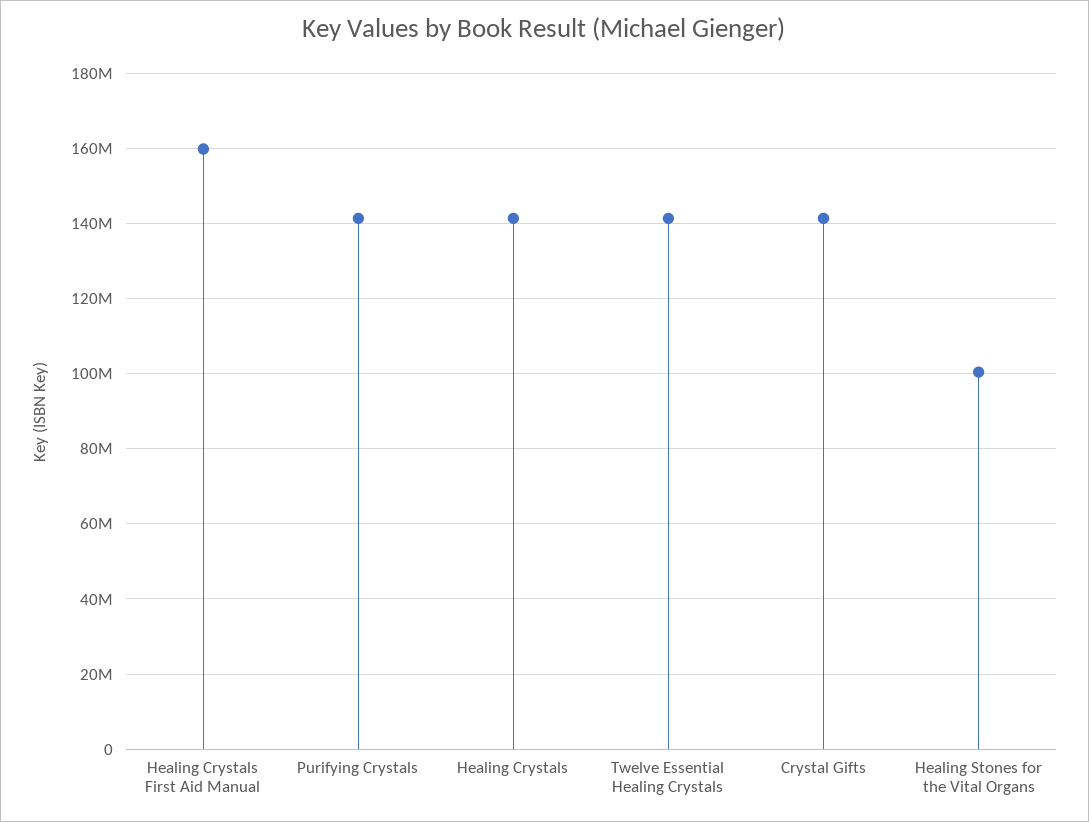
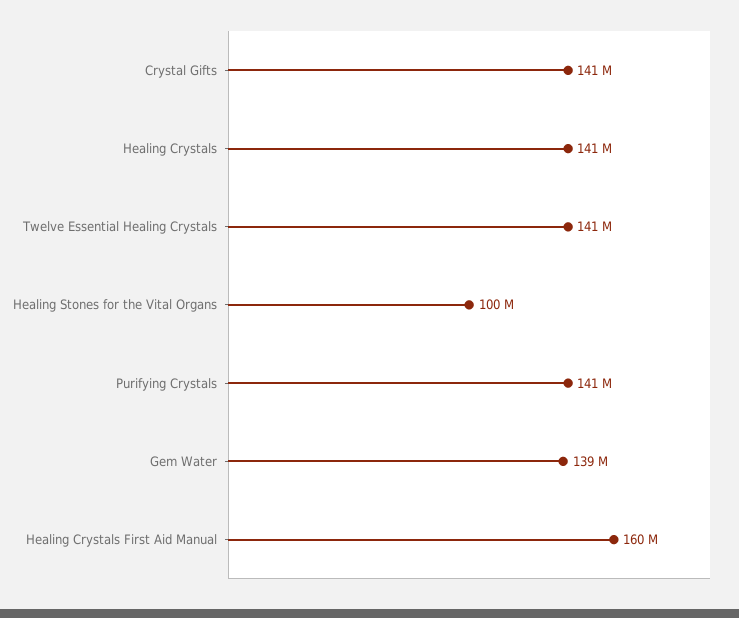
Gem Water: none -> 139000000

